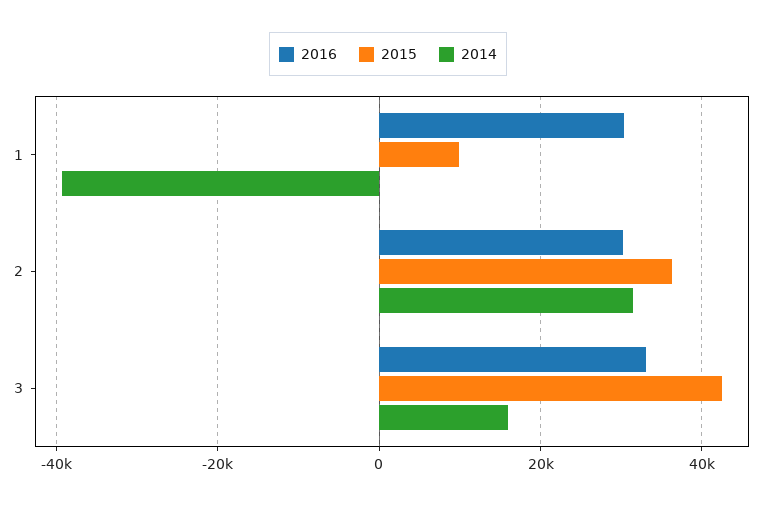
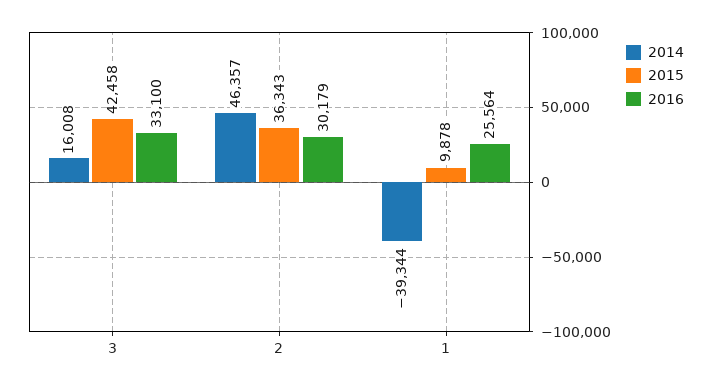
2016, 1: 30000 -> 25564
2014, 2: 32000 -> 46357

